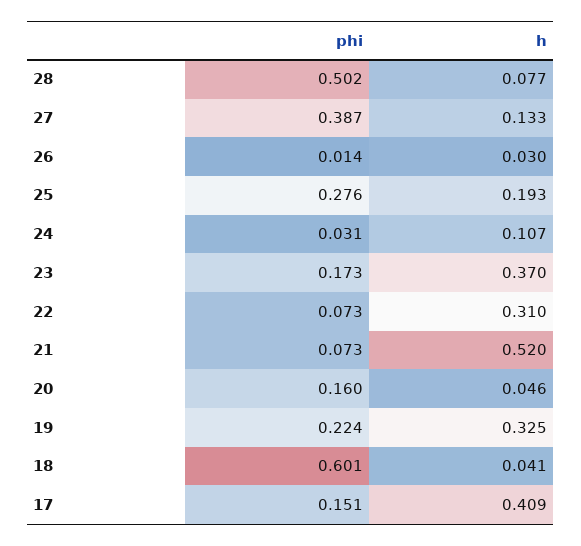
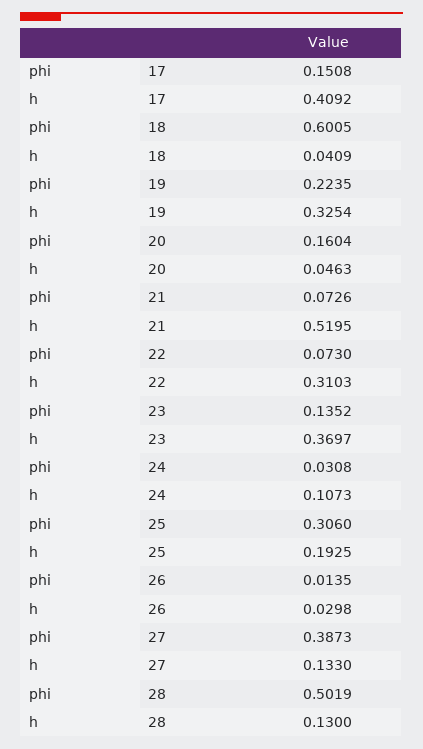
h, 28: 0.077 -> 0.13
phi, 25: 0.276 -> 0.306
phi, 23: 0.173 -> 0.1352

